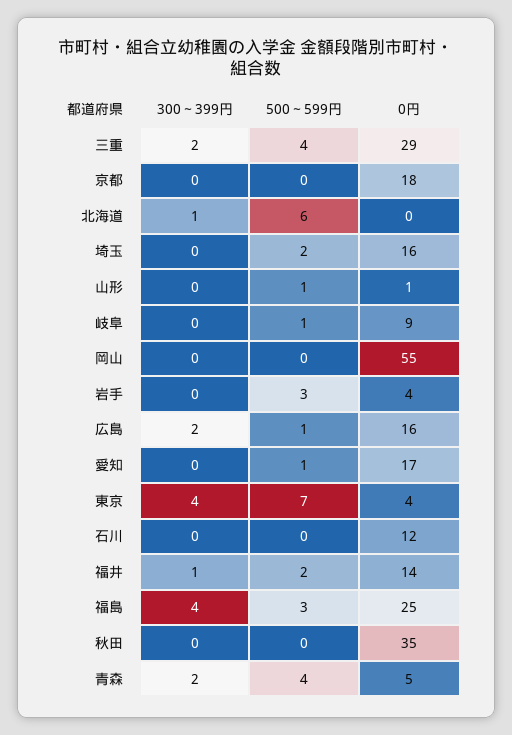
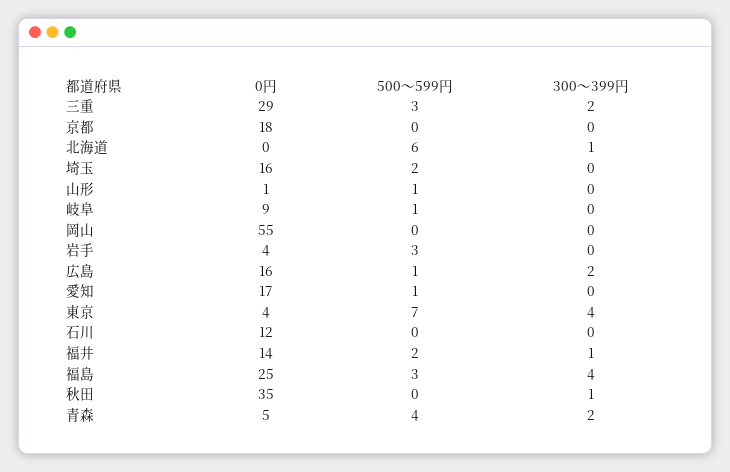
500～599円, 三重: 4 -> 3
300～399円, 秋田: 0 -> 1

